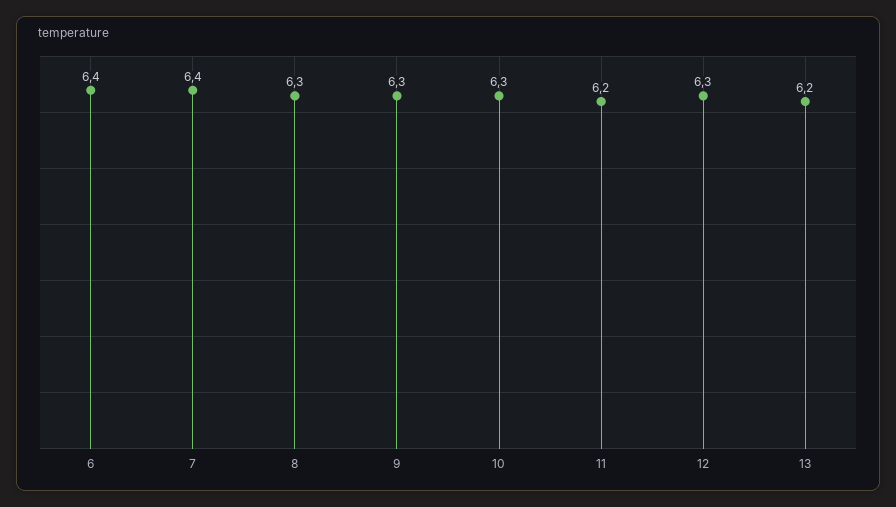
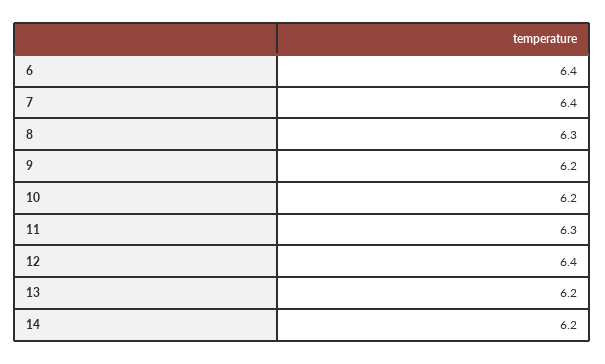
9: 6.3 -> 6.2
10: 6.3 -> 6.2
11: 6.2 -> 6.3
12: 6.3 -> 6.4
14: none -> 6.2

